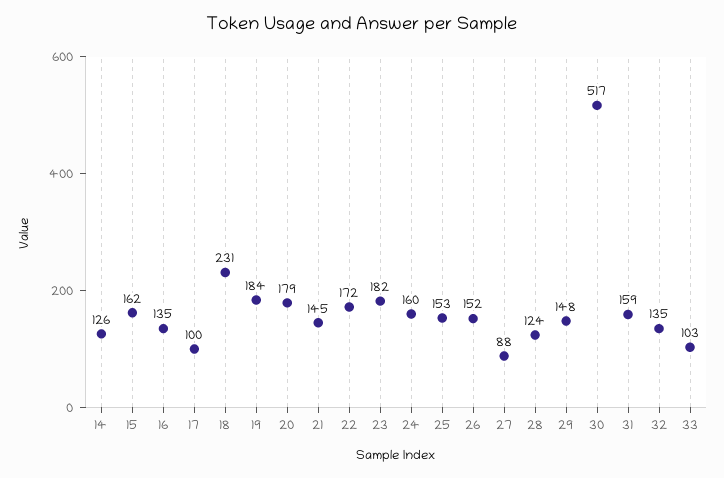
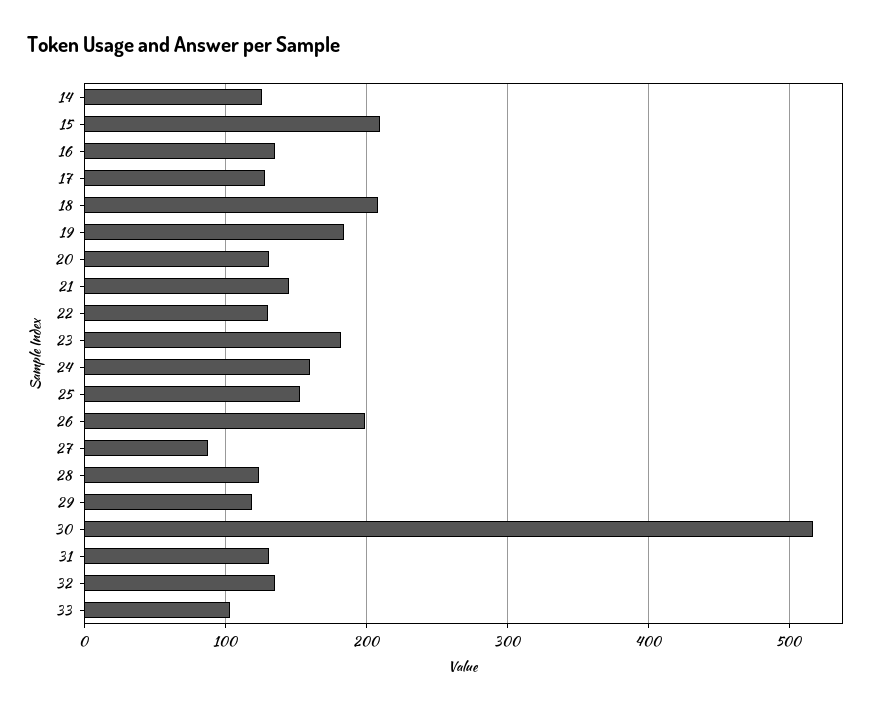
15: 162 -> 210
17: 100 -> 130
18: 231 -> 210
20: 179 -> 130
22: 172 -> 130
26: 152 -> 200
29: 148 -> 120
31: 159 -> 130

